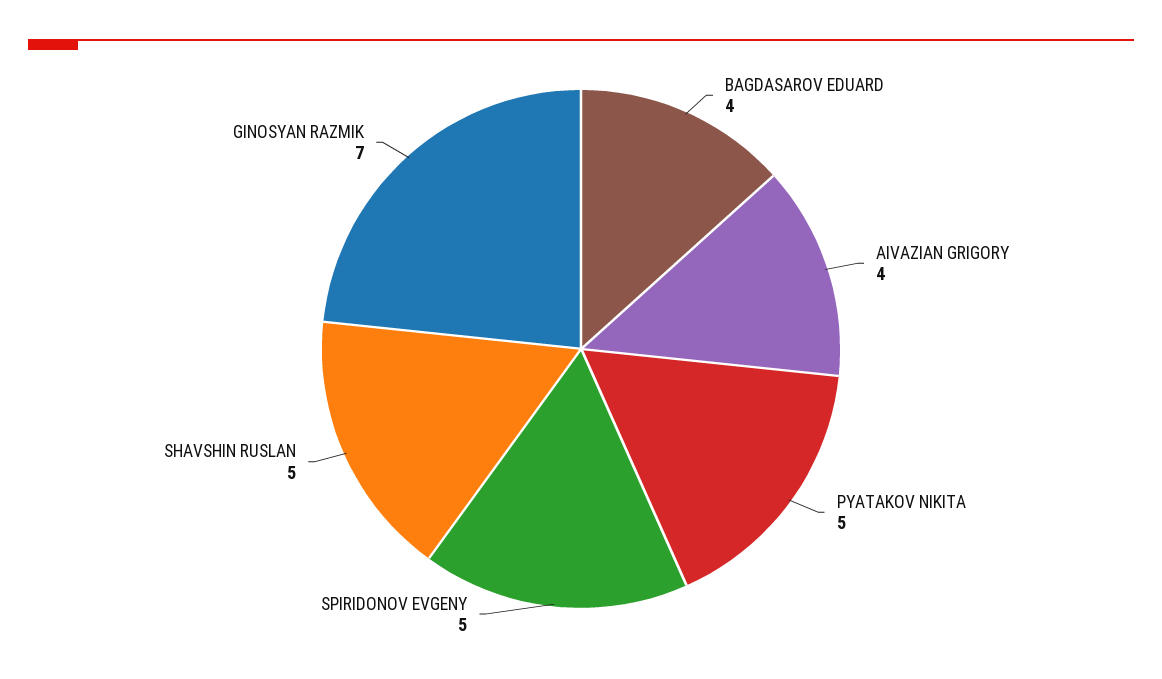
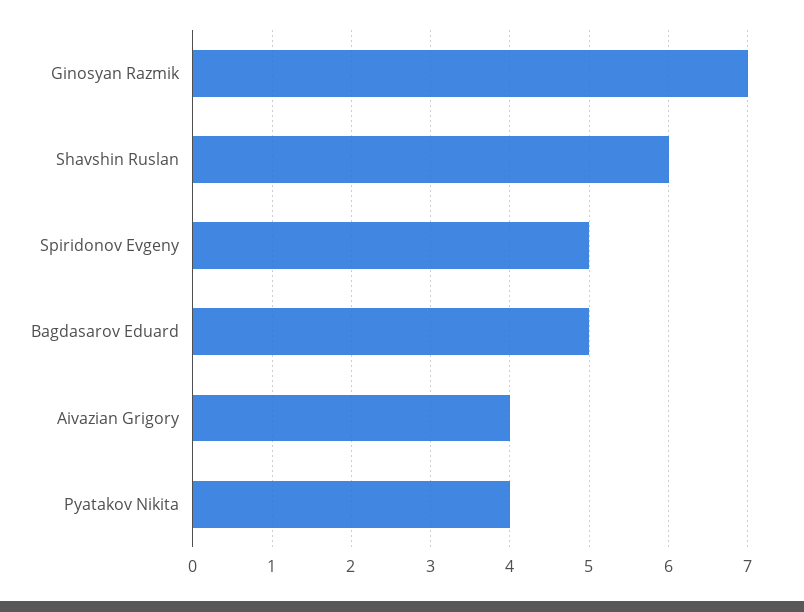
BAGDASAROV EDUARD: 4 -> 5
PYATAKOV NIKITA: 5 -> 4
SHAVSHIN RUSLAN: 5 -> 6

